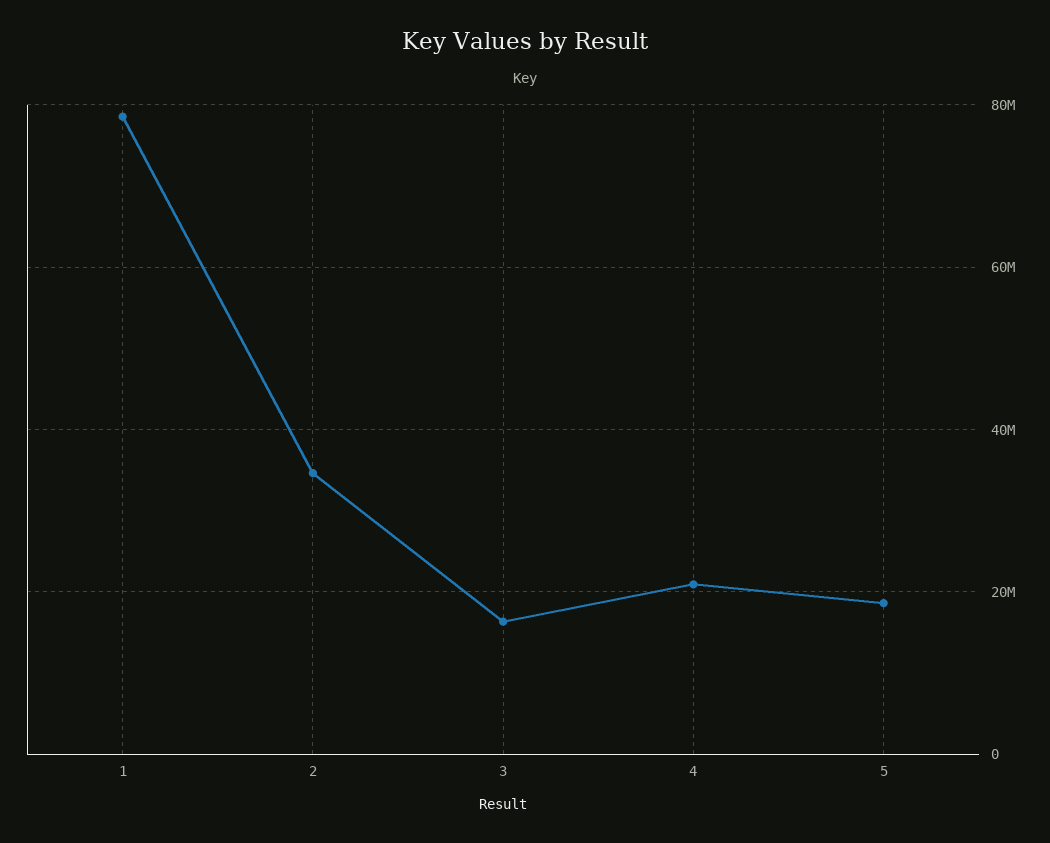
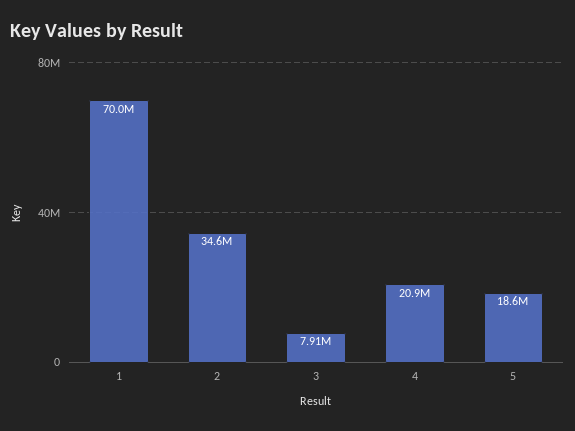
1: 78000000 -> 70000000
3: 16000000 -> 7910000

